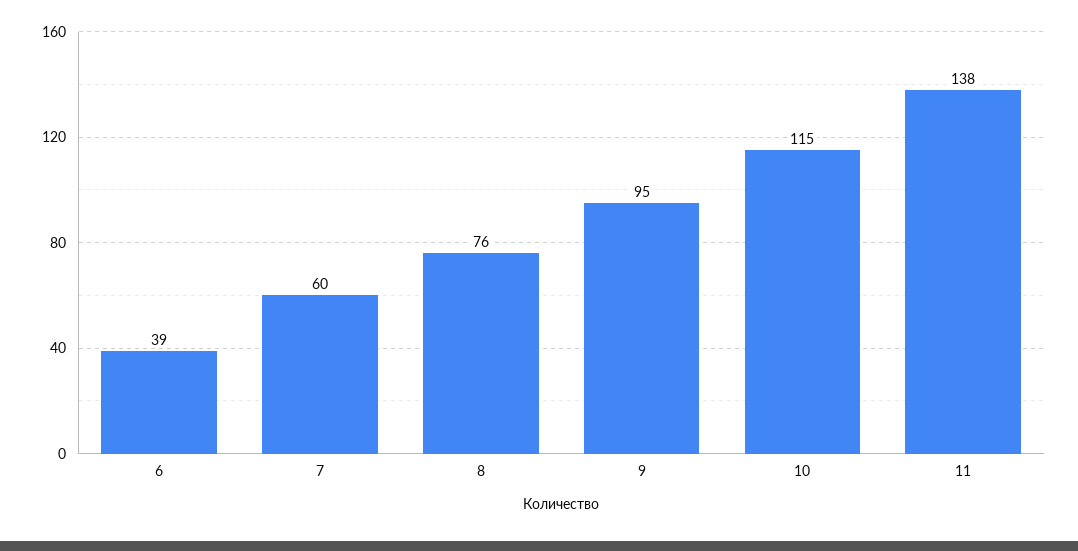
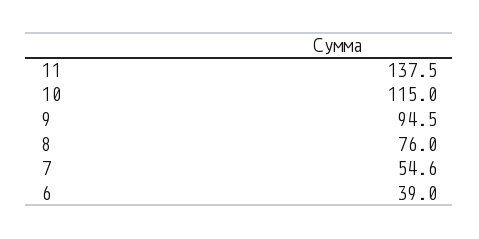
7: 60 -> 54.6

